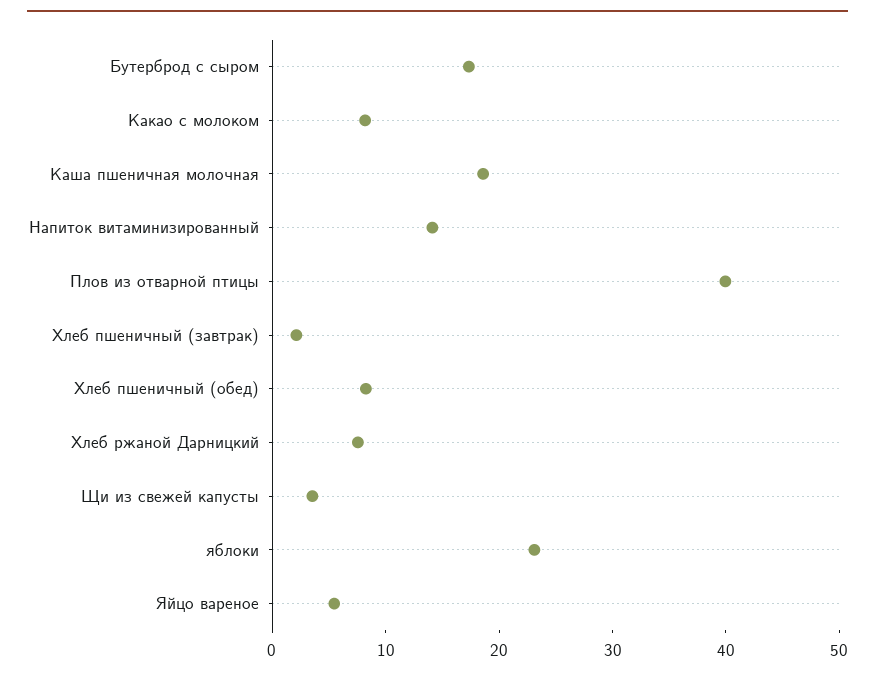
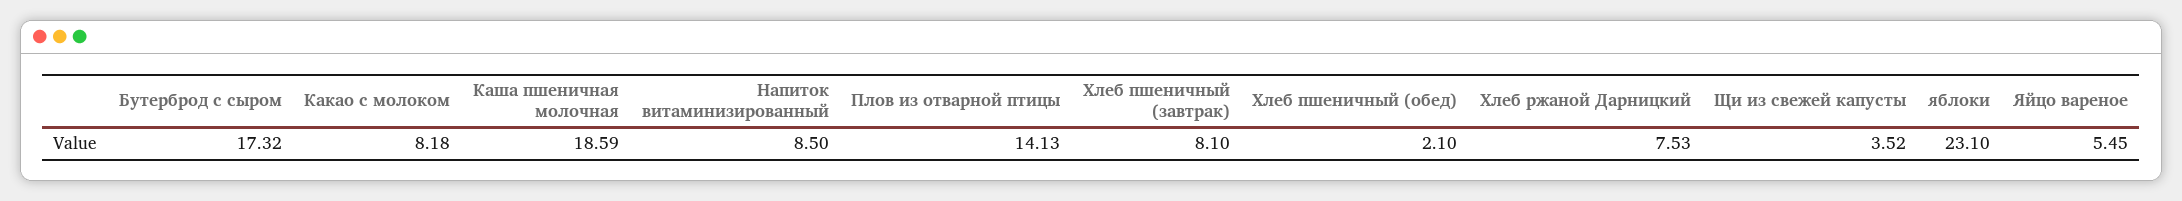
Напиток витаминизированный: 14 -> 8.5
Плов из отварной птицы: 40 -> 14.13
Хлеб пшеничный (завтрак): 2 -> 8.1
Хлеб пшеничный (обед): 8 -> 2.1

